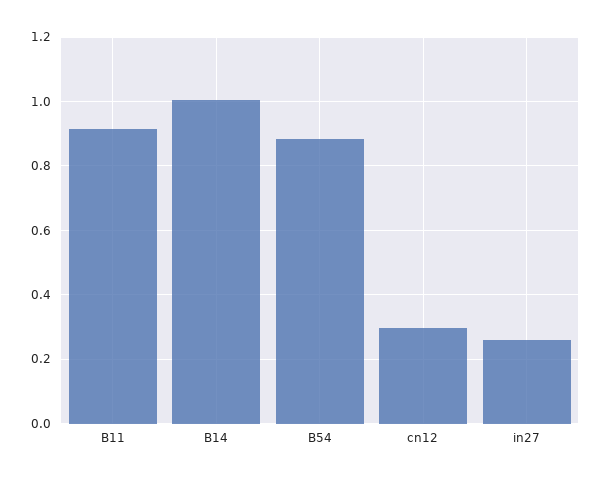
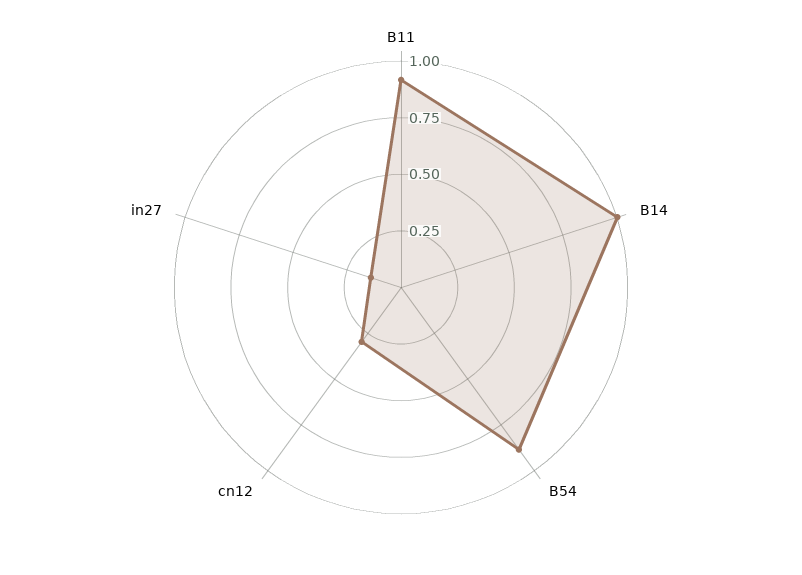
in27: 0.26 -> 0.15

